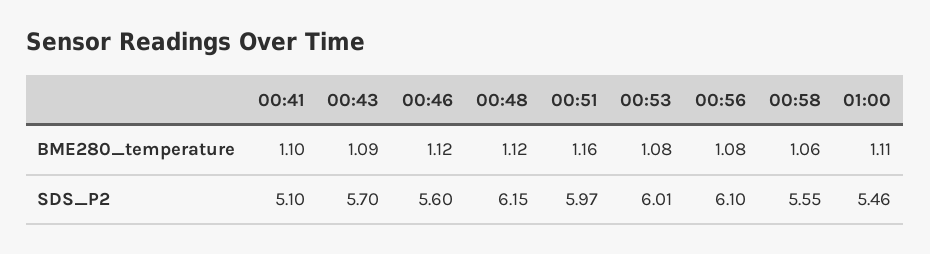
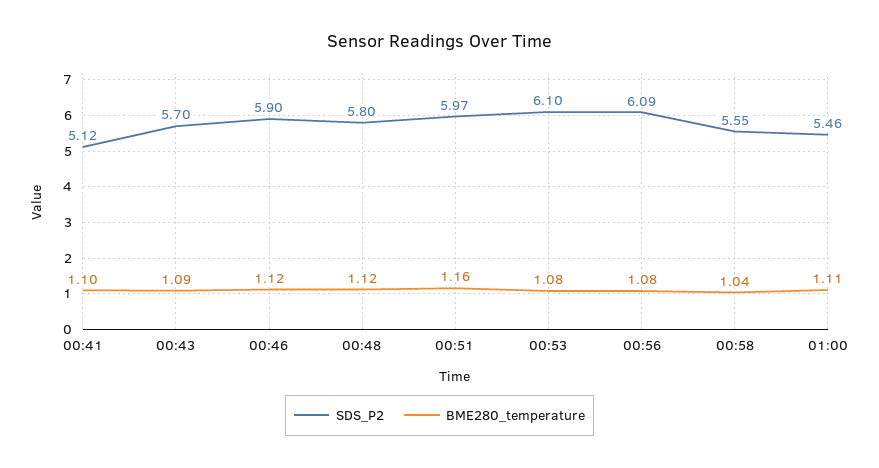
BME280_temperature, 00:58: 1.06 -> 1.04
SDS_P2, 00:41: 5.1 -> 5.12
SDS_P2, 00:46: 5.6 -> 5.9
SDS_P2, 00:48: 6.15 -> 5.8
SDS_P2, 00:53: 6.01 -> 6.1
SDS_P2, 00:56: 6.1 -> 6.09

